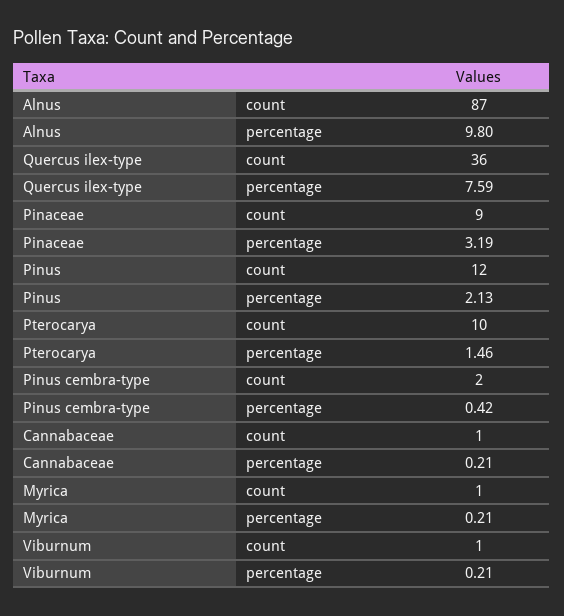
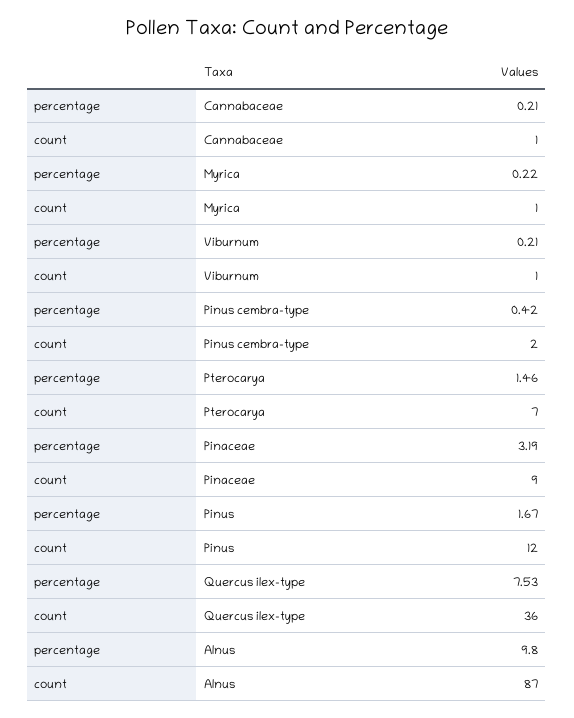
Quercus ilex-type, percentage: 7.59 -> 7.53
Pinus, percentage: 2.13 -> 1.67
Pterocarya, count: 10 -> 7
Myrica, percentage: 0.21 -> 0.22

